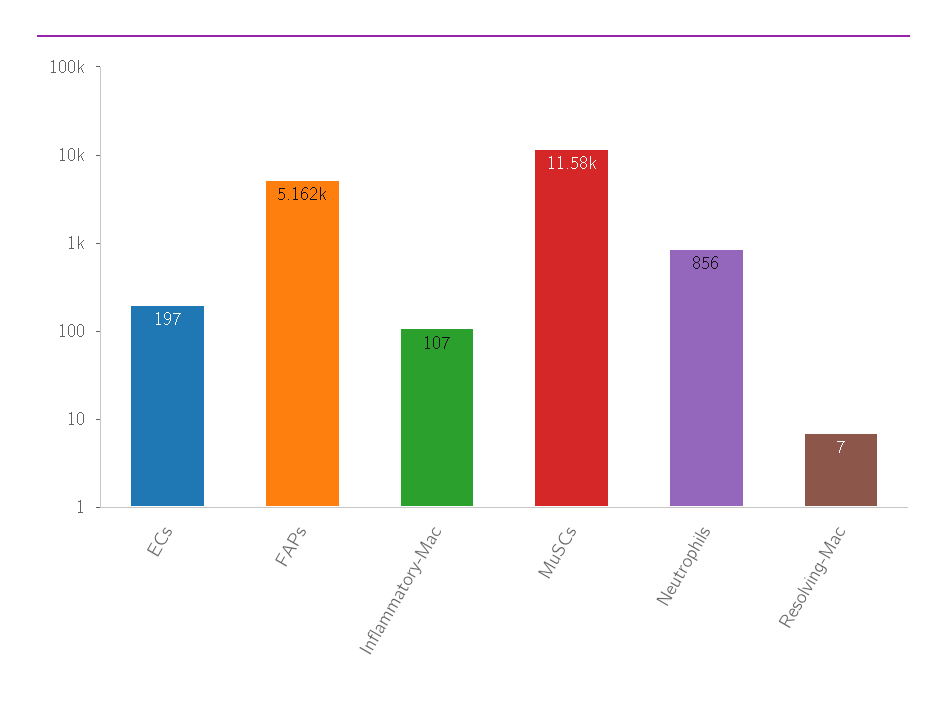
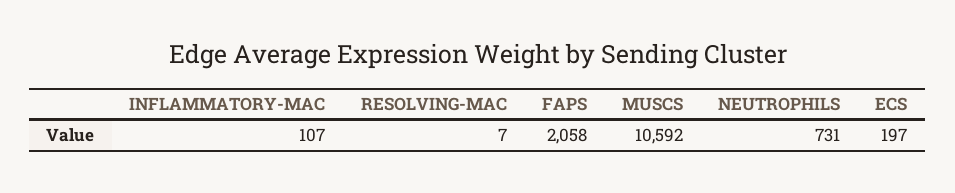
FAPs: 5162 -> 2058
MuSCs: 11580 -> 10592
Neutrophils: 856 -> 731

